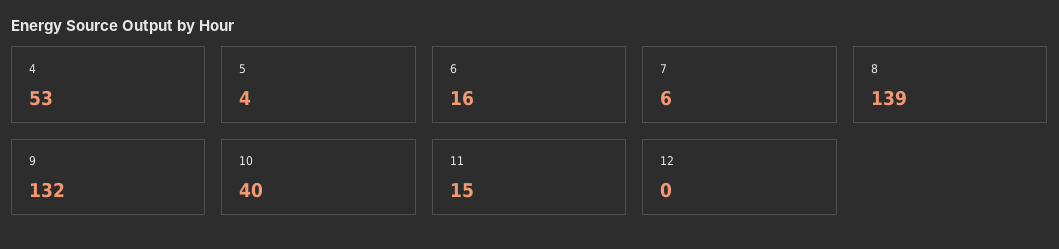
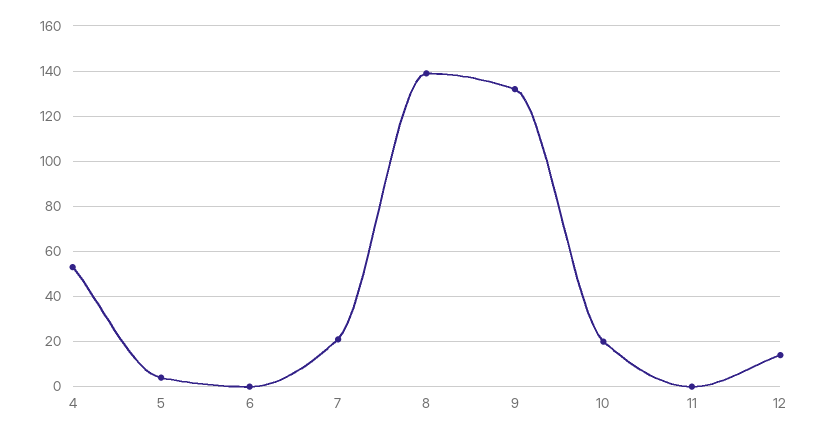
6: 16 -> 0
7: 6 -> 20
10: 40 -> 20
11: 15 -> 0
12: 0 -> 15

